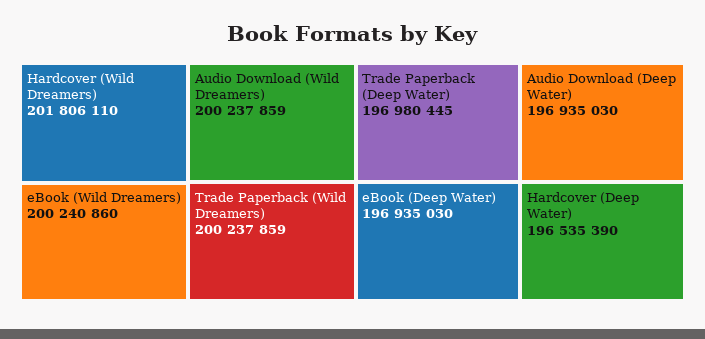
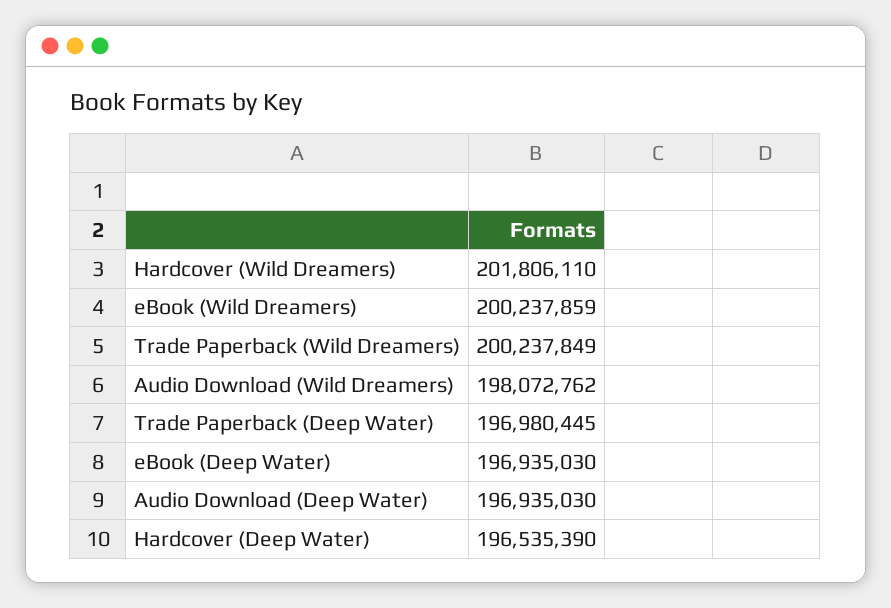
eBook (Wild Dreamers): 200240860 -> 200237859
Audio Download (Wild Dreamers): 200237859 -> 198072762
Trade Paperback (Wild Dreamers): 200237859 -> 200237849

